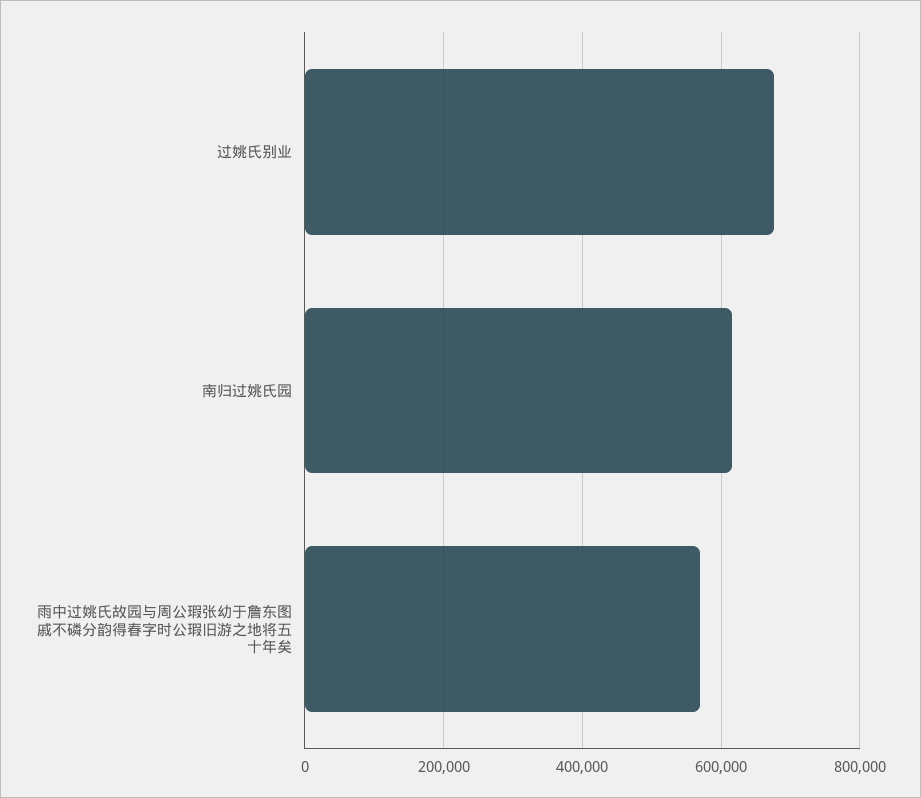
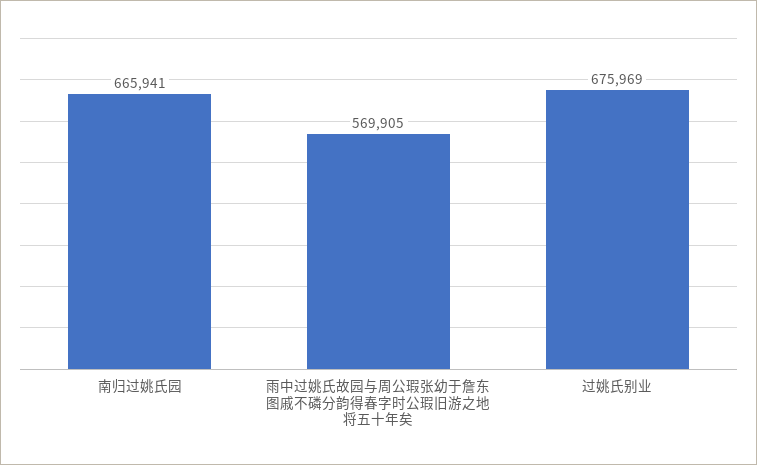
南归过姚氏园: 620000 -> 665941

